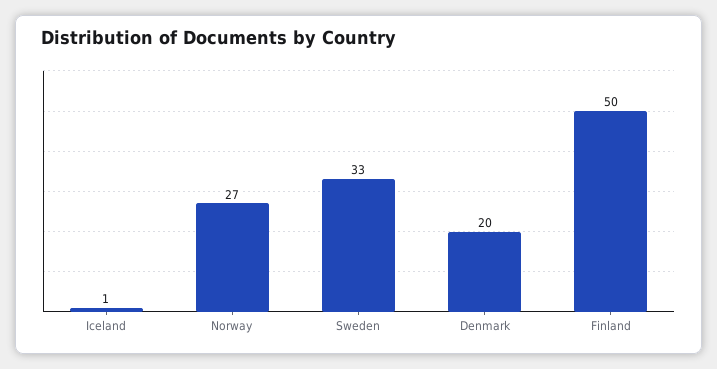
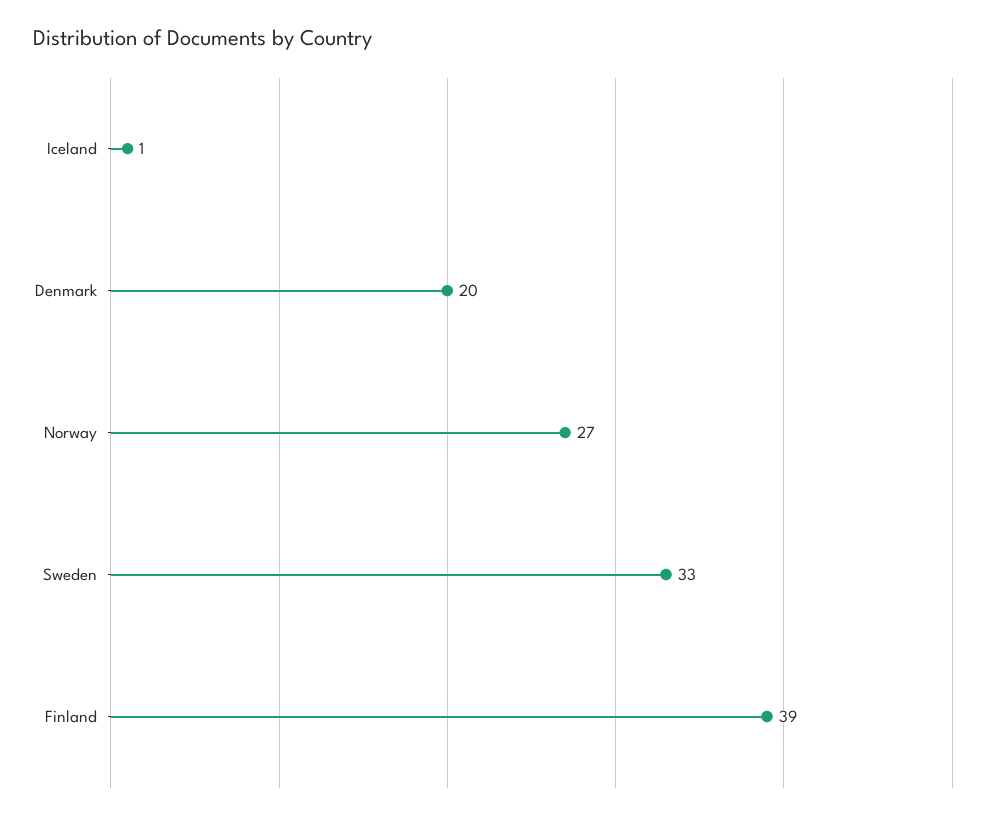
Finland: 50 -> 39

